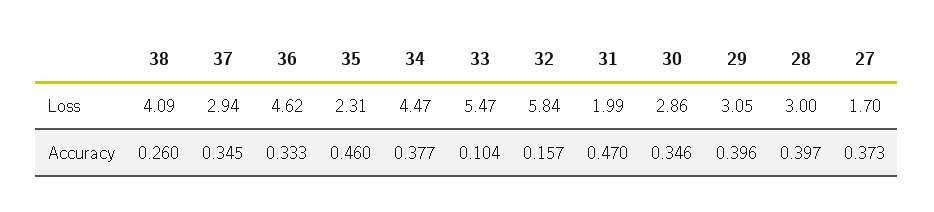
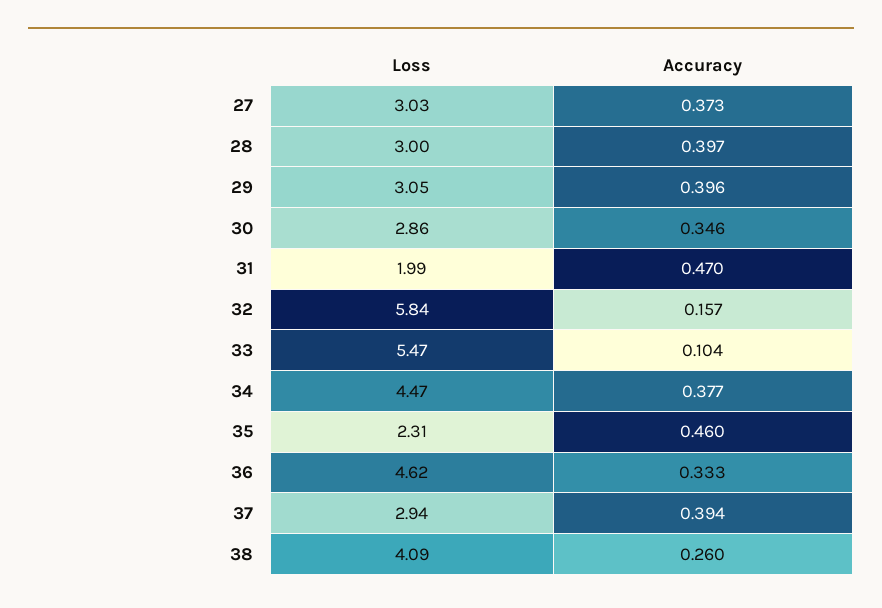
27, Loss: 1.7 -> 3.03
37, Accuracy: 0.345 -> 0.394

